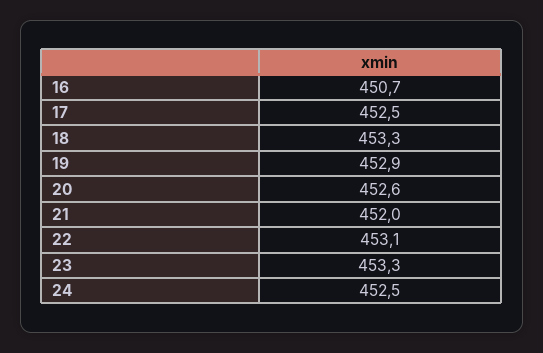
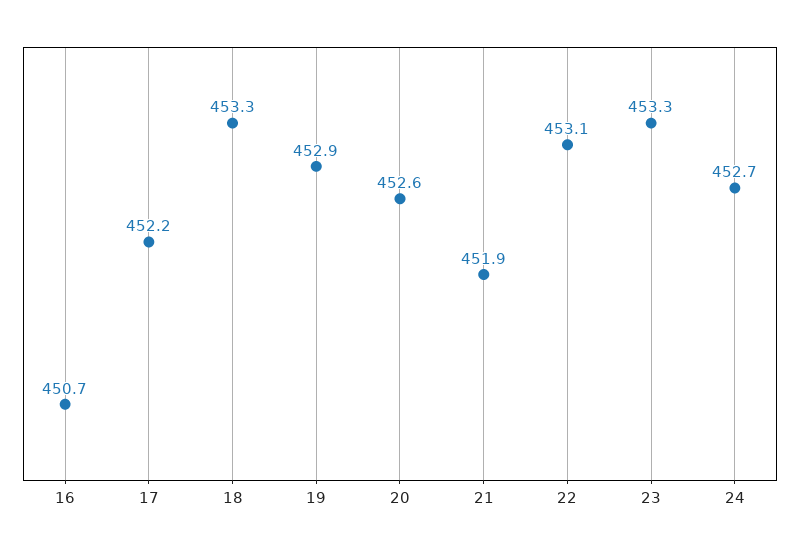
17: 452.5 -> 452.2
21: 452 -> 451.9
24: 452.5 -> 452.7

